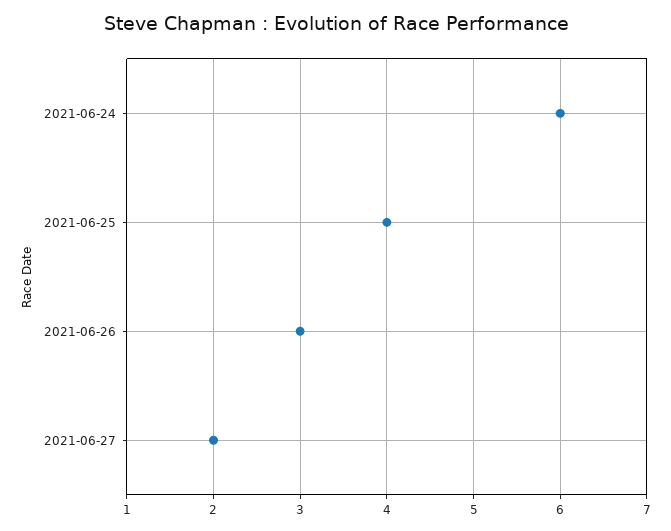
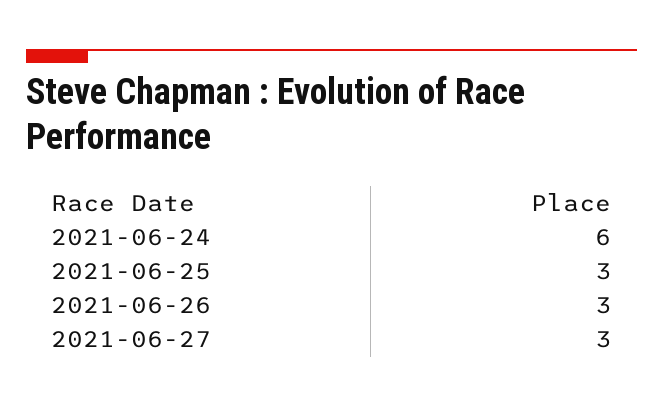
2021-06-25: 4 -> 3
2021-06-27: 2 -> 3

